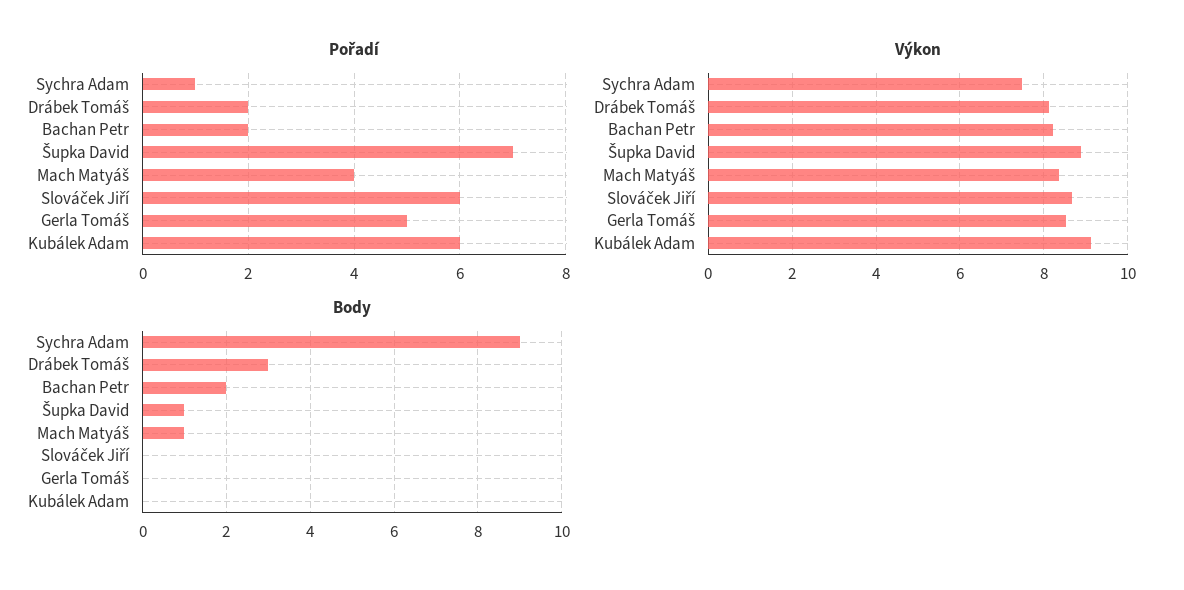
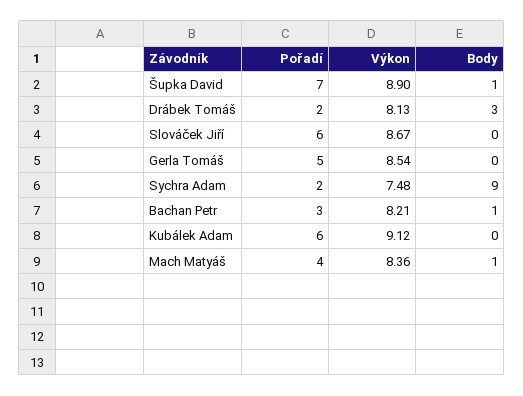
Pořadí, Sychra Adam: 1 -> 2
Pořadí, Bachan Petr: 2 -> 3
Body, Bachan Petr: 2 -> 1

